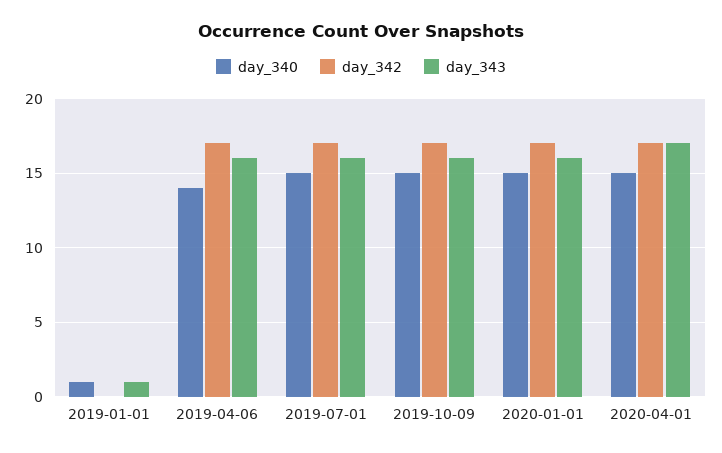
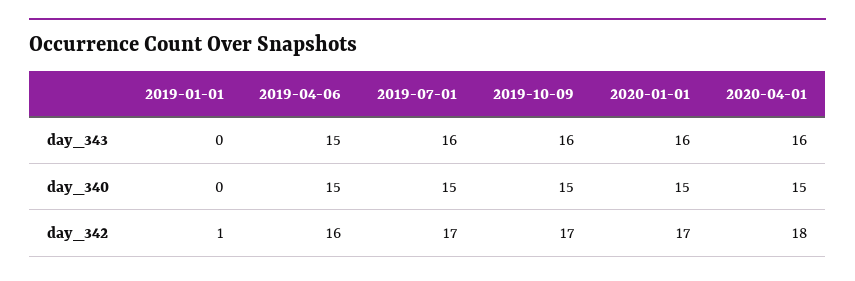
day_340, 2019-01-01: 1 -> 0
day_342, 2019-01-01: 0 -> 1
day_343, 2019-01-01: 1 -> 0
day_340, 2019-04-06: 14 -> 15
day_342, 2019-04-06: 17 -> 16
day_343, 2019-04-06: 16 -> 15
day_342, 2020-04-01: 17 -> 18
day_343, 2020-04-01: 17 -> 16

